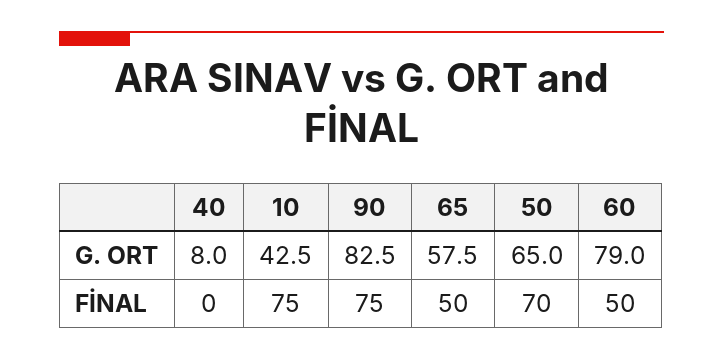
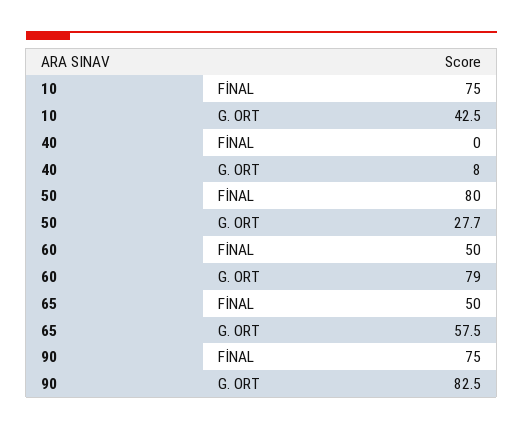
50, G. ORT: 65 -> 27.7
50, FİNAL: 70 -> 80

